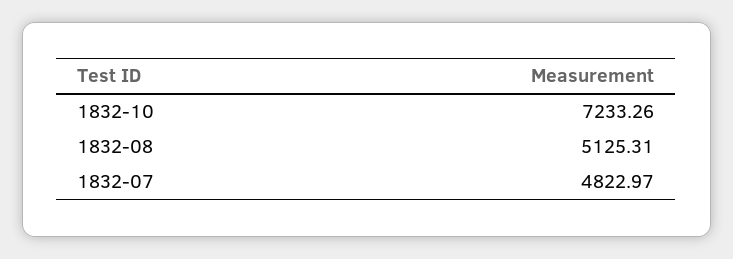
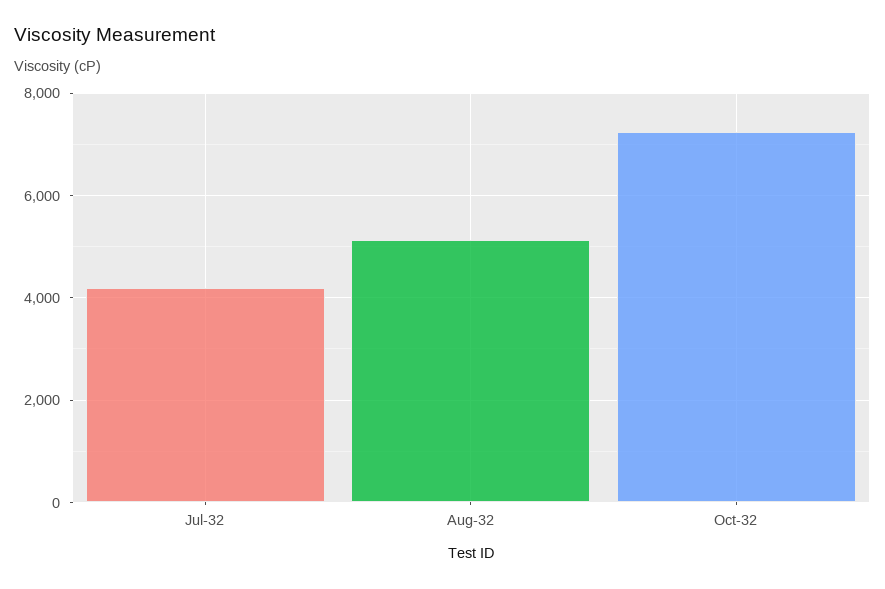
1832-07: 4822.97 -> 4200

